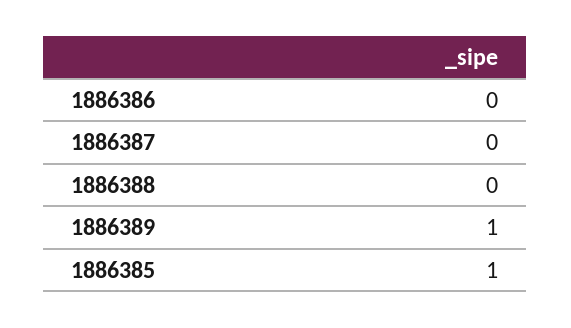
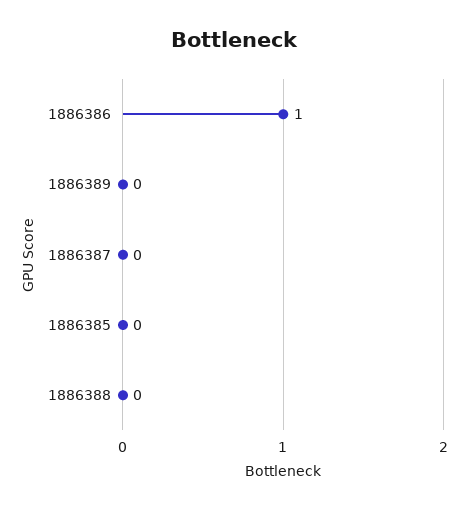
1886386: 0 -> 1
1886389: 1 -> 0
1886385: 1 -> 0

